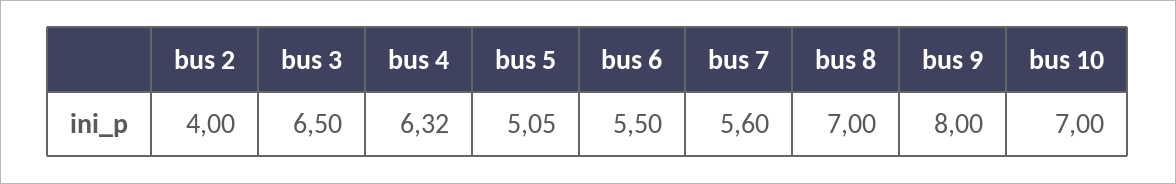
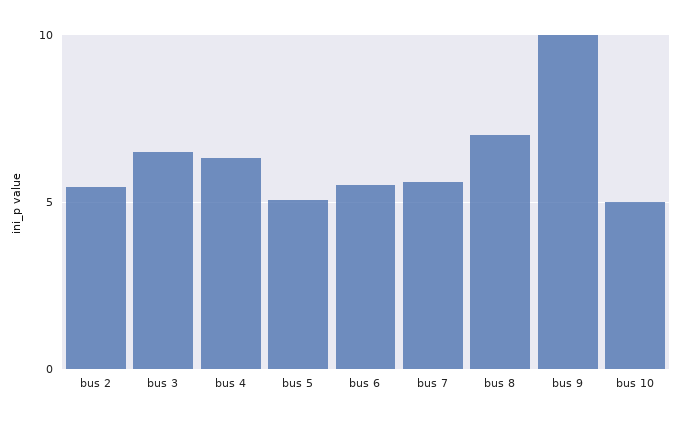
bus 2: 4 -> 5.5
bus 9: 8 -> 10
bus 10: 7 -> 5

